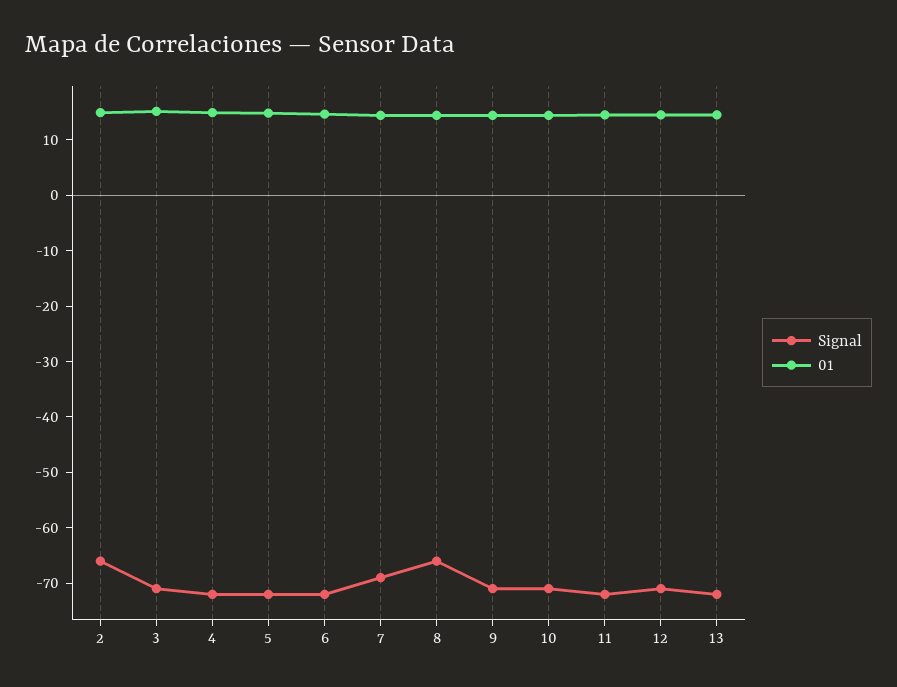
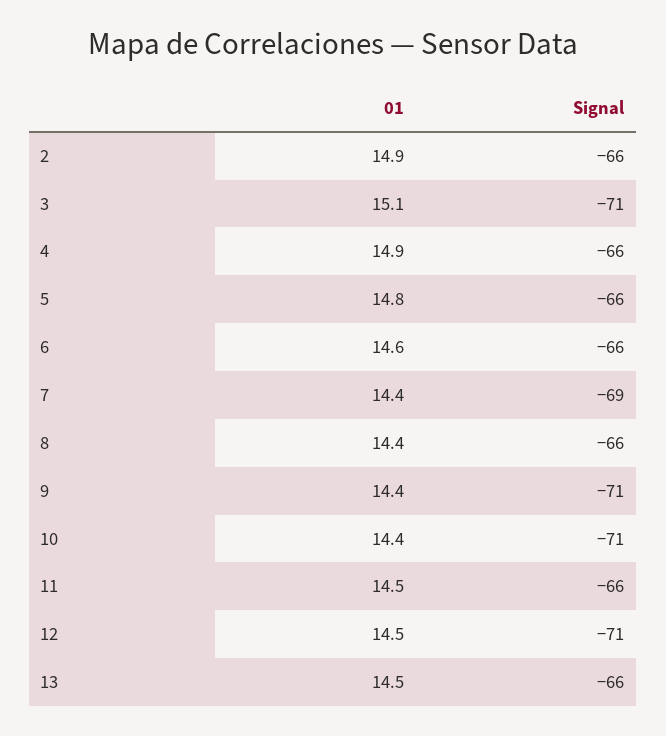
Signal, 4: -72 -> -66
Signal, 5: -72 -> -66
Signal, 6: -72 -> -66
Signal, 11: -72 -> -66
Signal, 13: -72 -> -66

